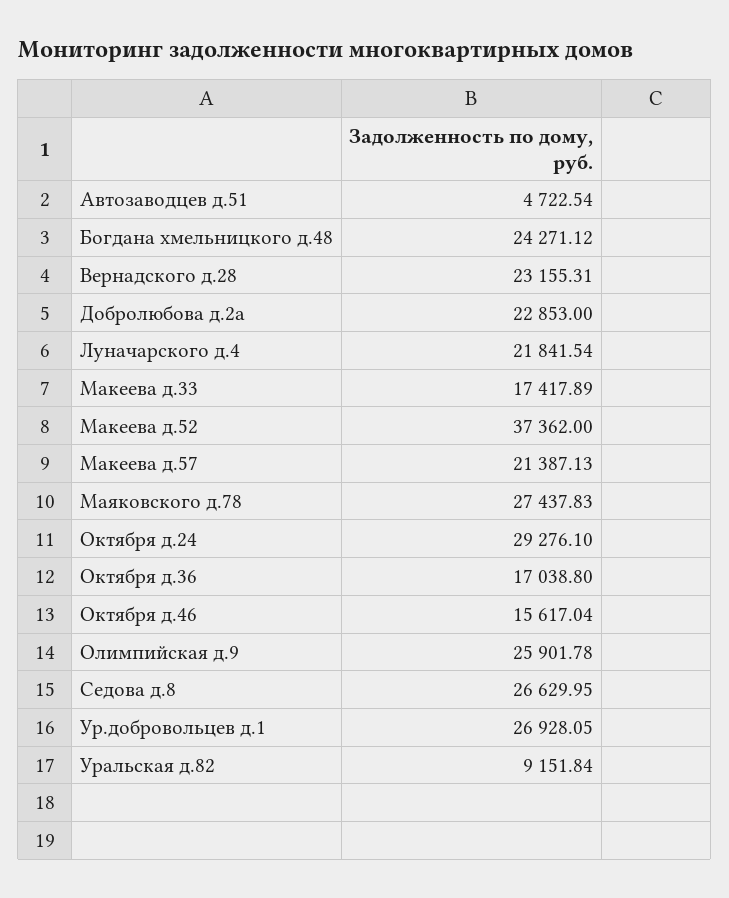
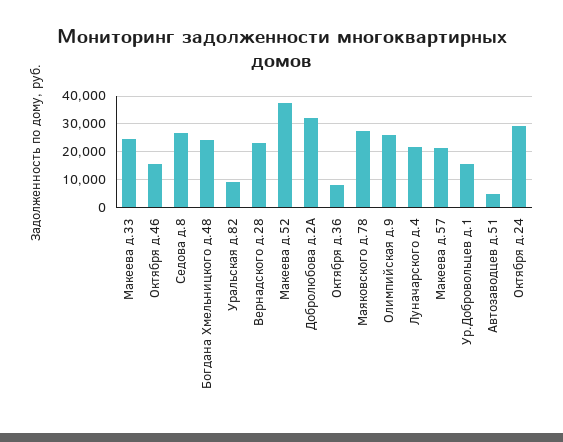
Добролюбова д.2а: 22853 -> 32500
Макеева д.33: 17417.89 -> 25000
Октября д.36: 17038.8 -> 7500
Ур.добровольцев д.1: 26928.05 -> 15000

